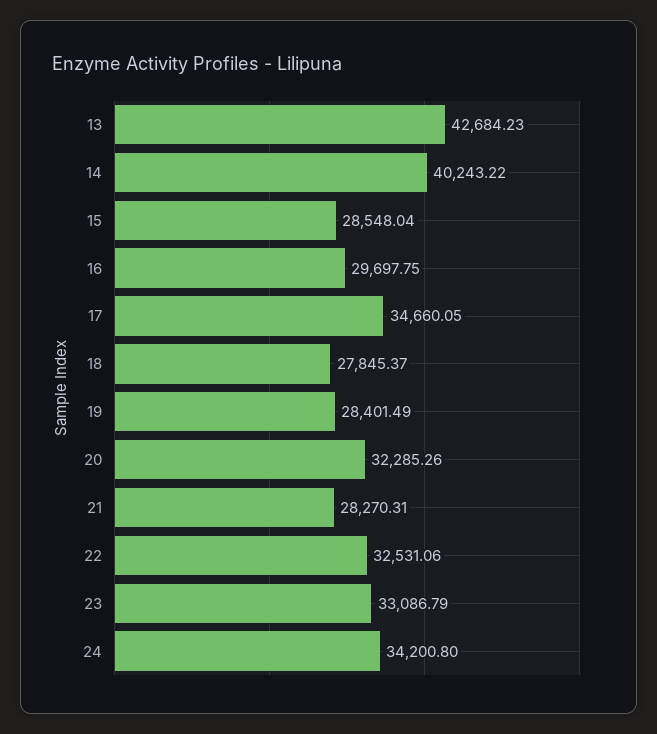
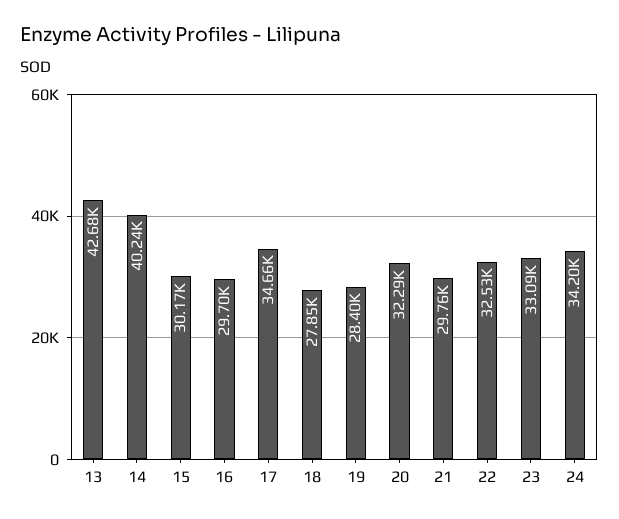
15: 28548.04 -> 30170
21: 28270.31 -> 29760

